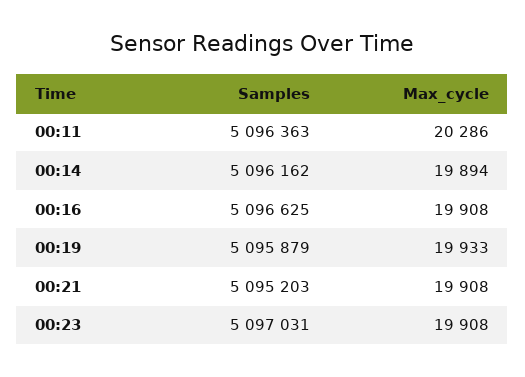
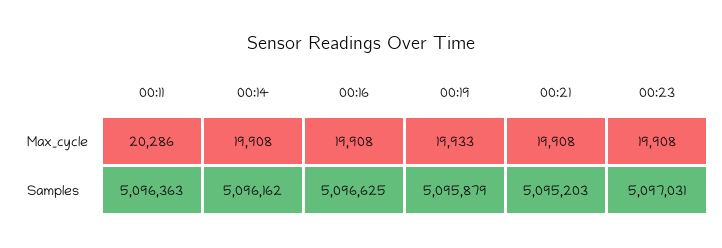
Max_cycle, 00:14: 19894 -> 19908

